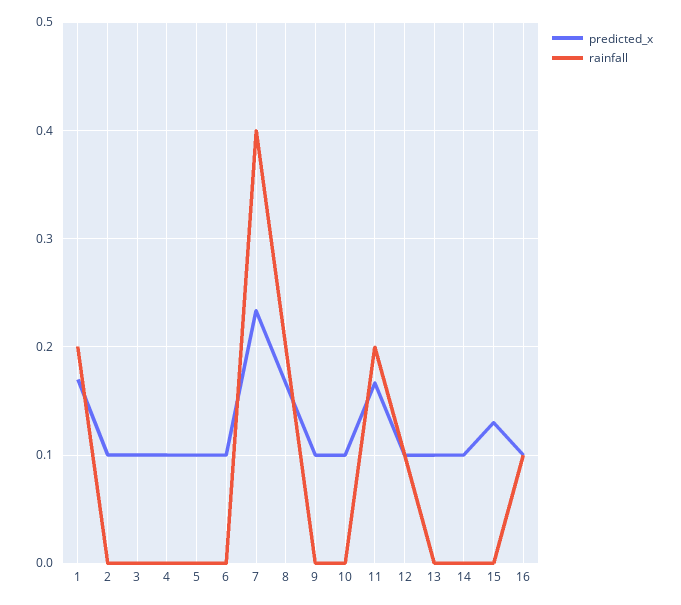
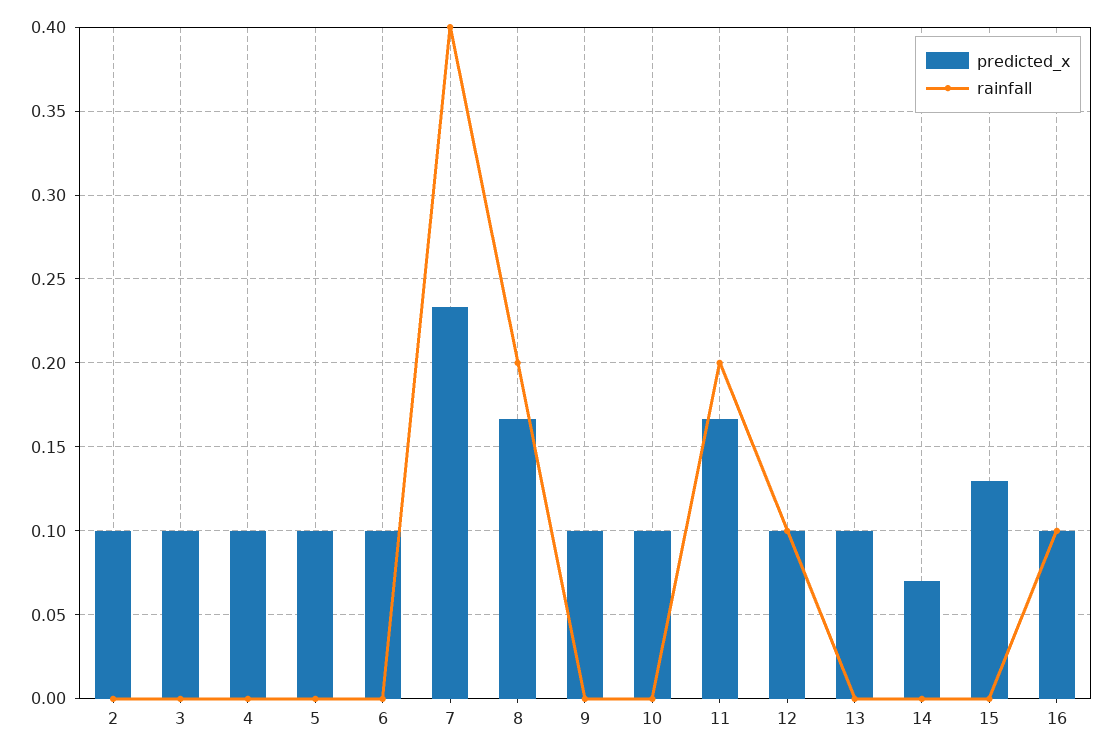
predicted_x, 1: 0.17 -> none
rainfall, 1: 0.2 -> none
predicted_x, 14: 0.1 -> 0.07

